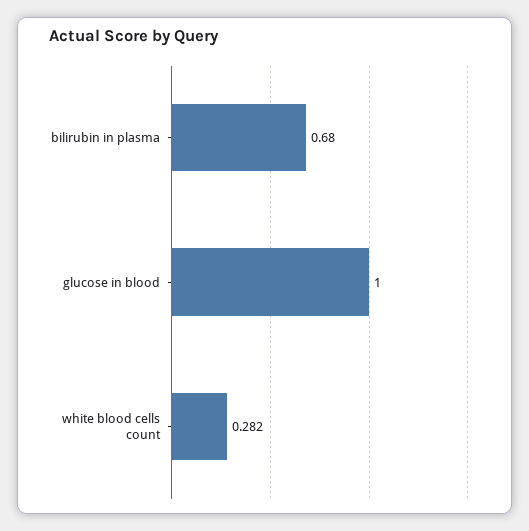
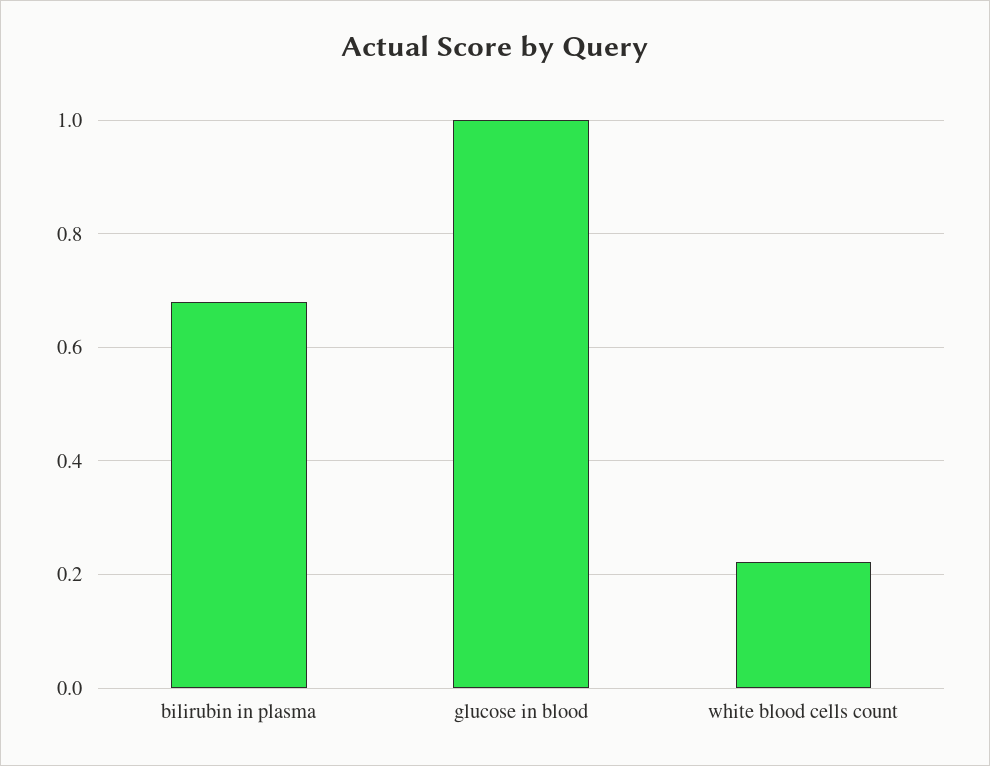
white blood cells count: 0.282 -> 0.22

